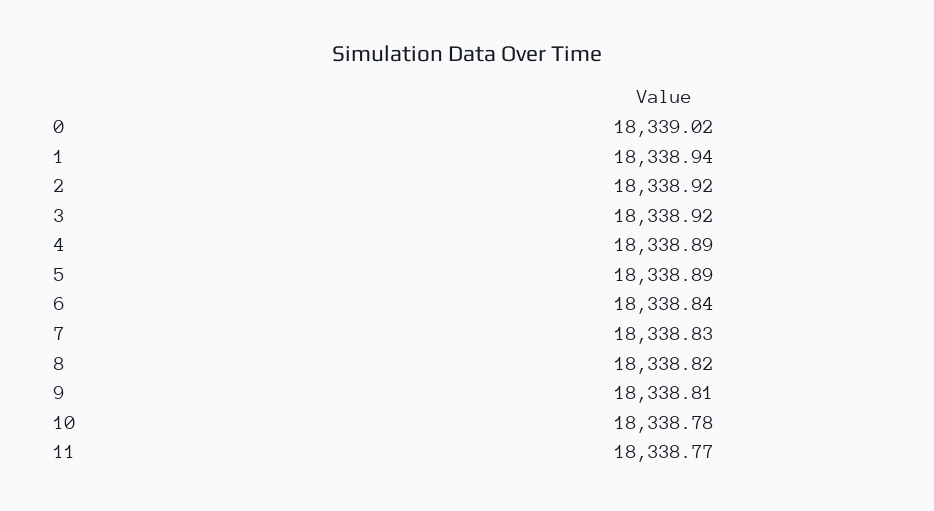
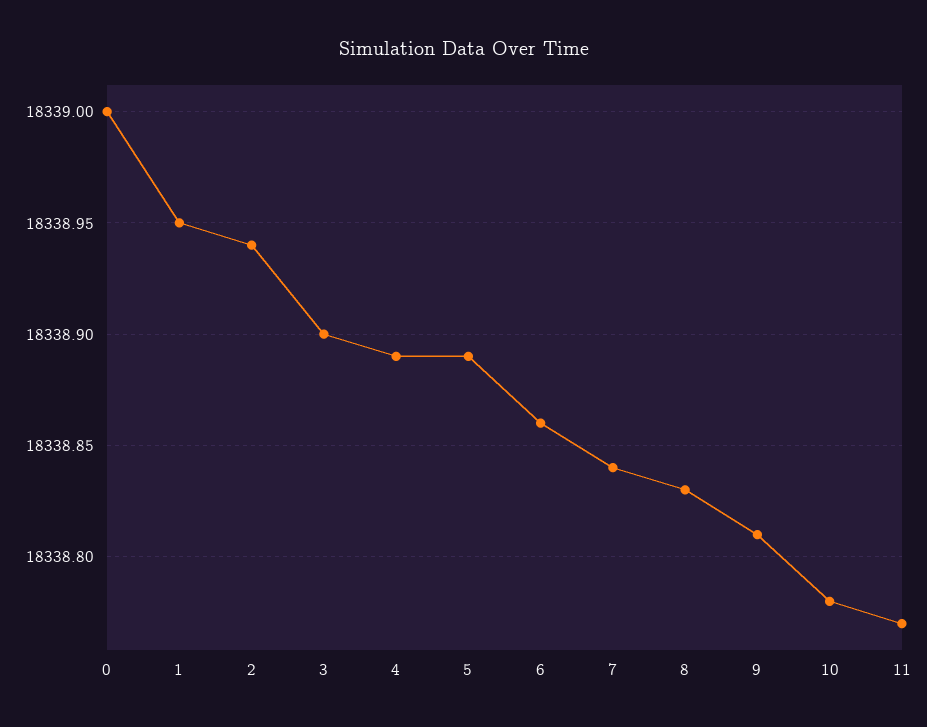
0: 18339.02 -> 18339
1: 18338.94 -> 18338.95
2: 18338.92 -> 18338.94
3: 18338.92 -> 18338.9
6: 18338.84 -> 18338.86
7: 18338.83 -> 18338.84
8: 18338.82 -> 18338.83

